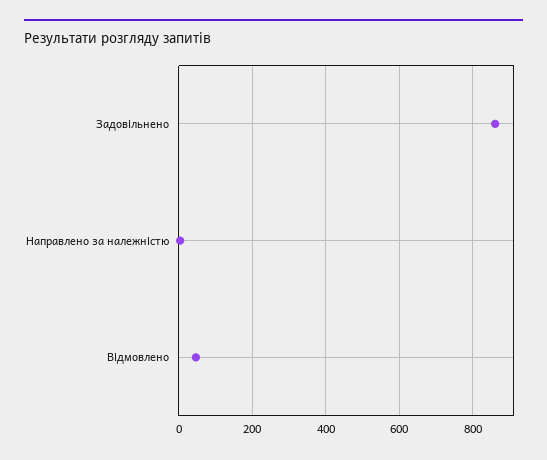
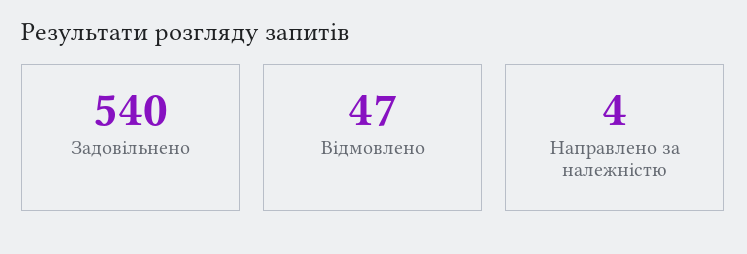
Задовільнено: 860 -> 540

